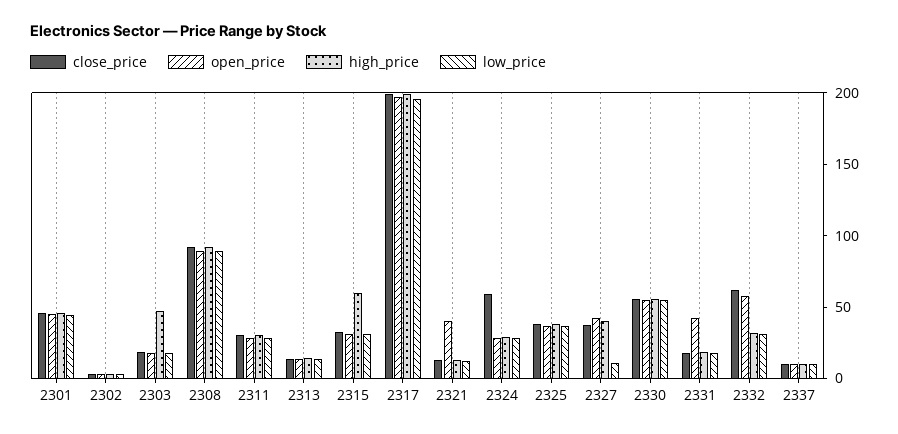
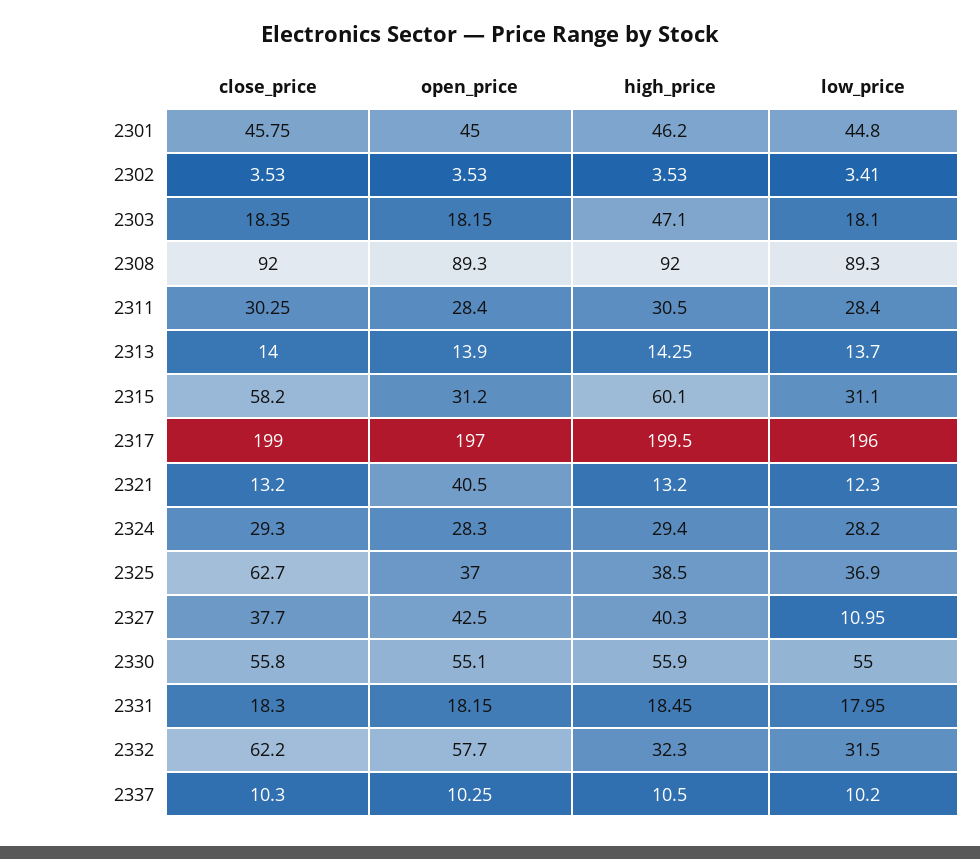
close_price, 2315: 30 -> 58.2
close_price, 2324: 60 -> 29.3
close_price, 2325: 40 -> 62.7
open_price, 2331: 40 -> 18.15

